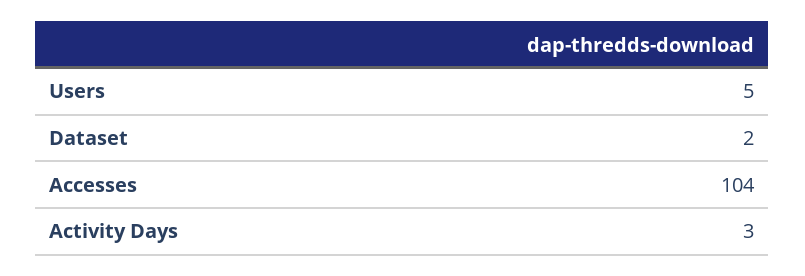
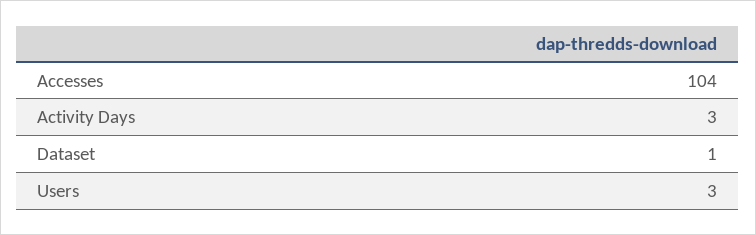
Users: 5 -> 3
Dataset: 2 -> 1

